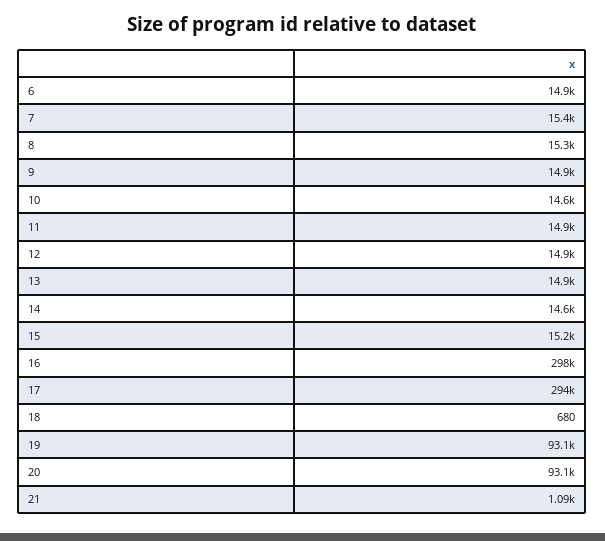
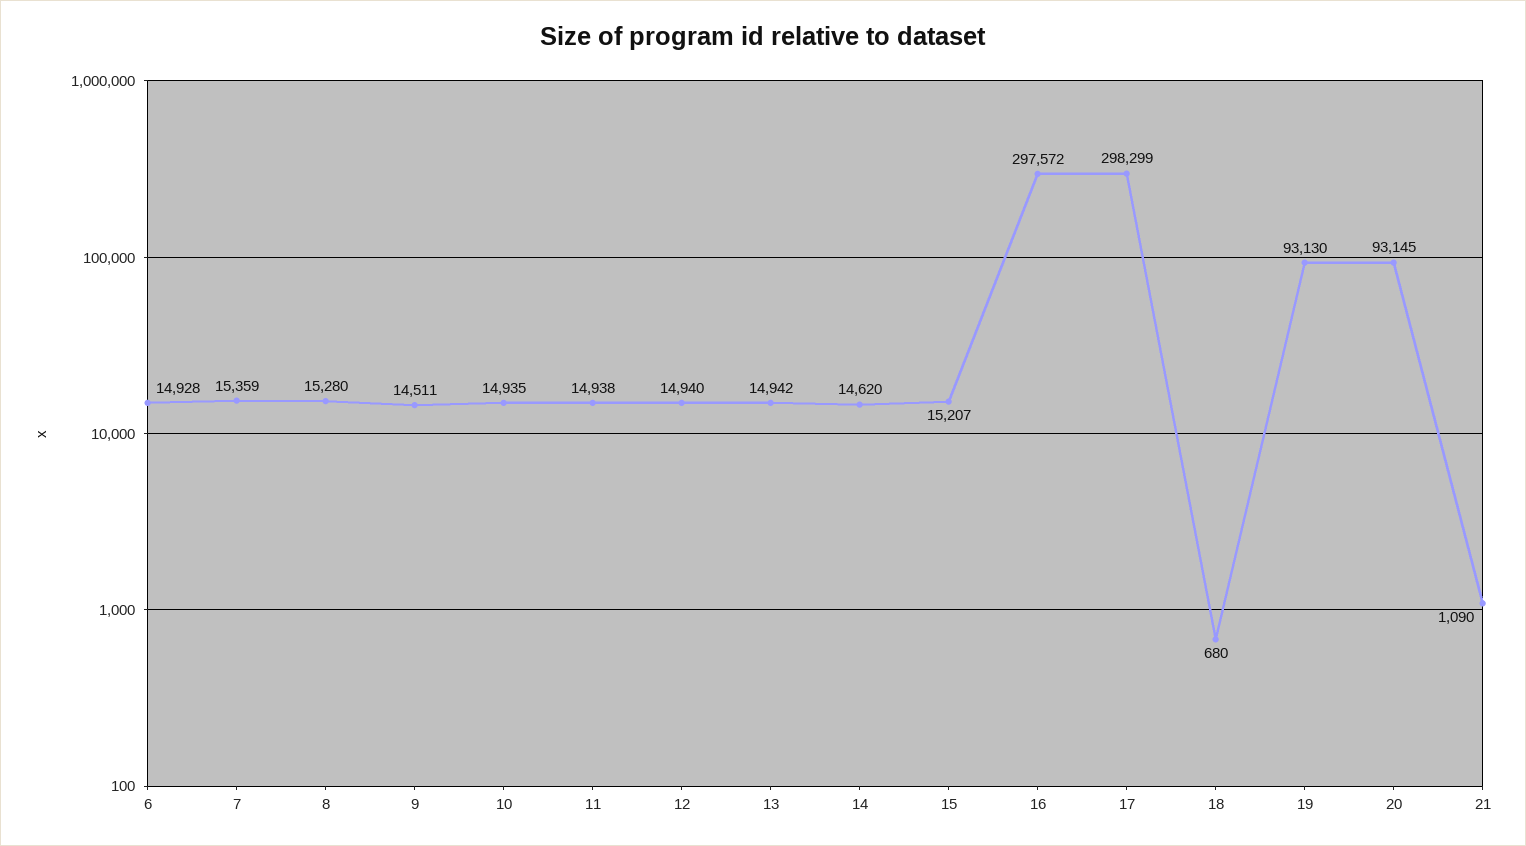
9: 14900 -> 14511
10: 14600 -> 14935
17: 294000 -> 298299

